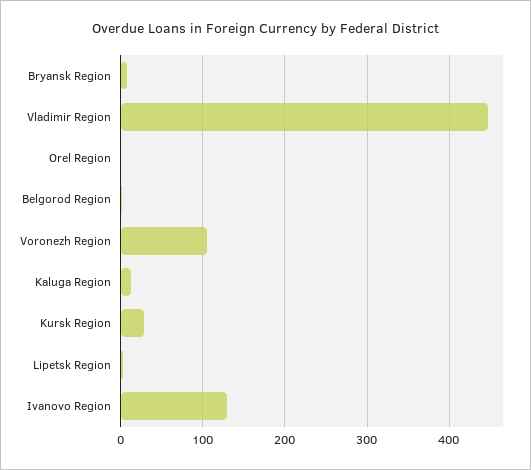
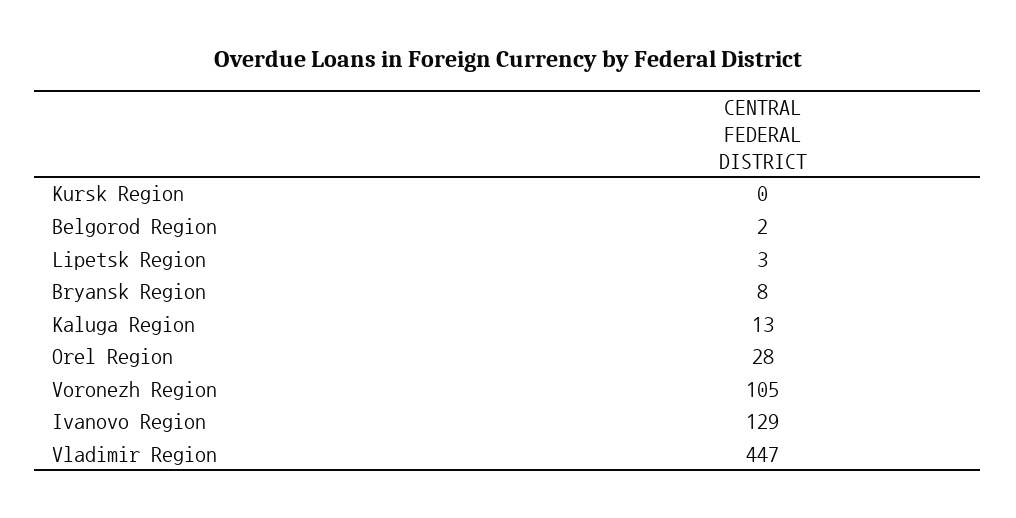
Orel Region: 0 -> 28
Kursk Region: 30 -> 0

